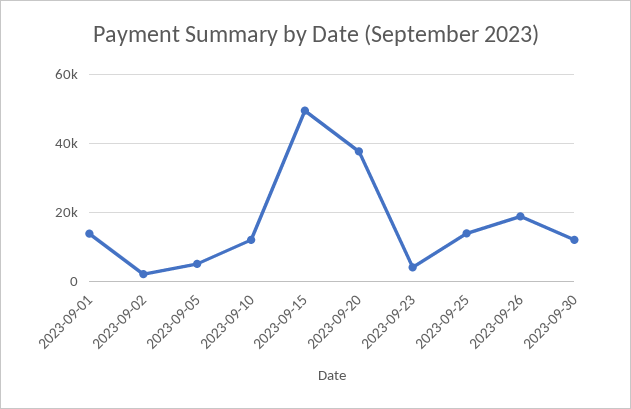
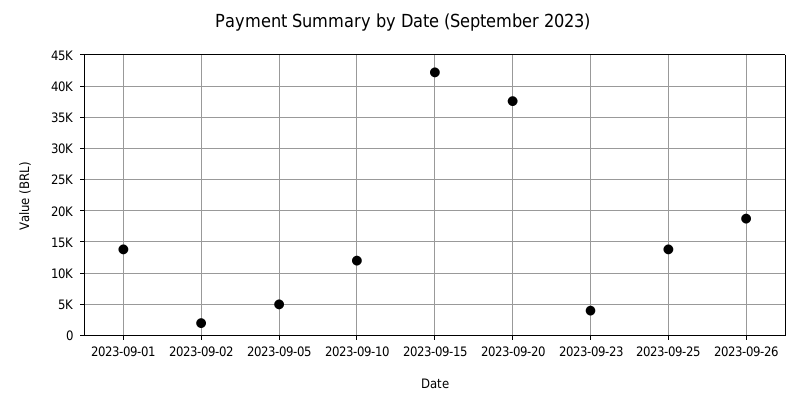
2023-09-15: 50000 -> 42000
2023-09-30: 12000 -> none

